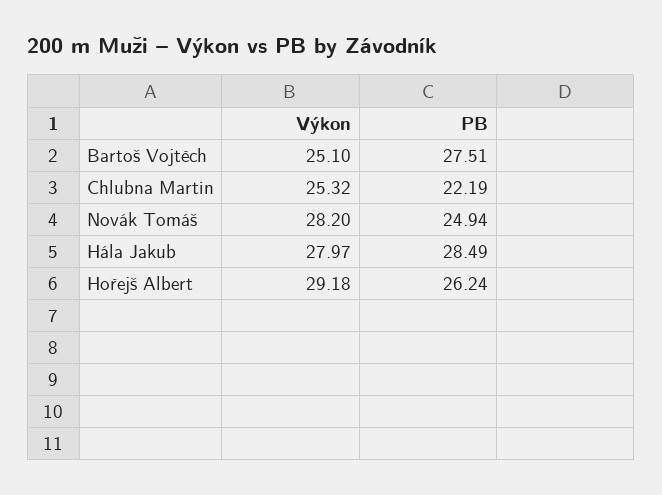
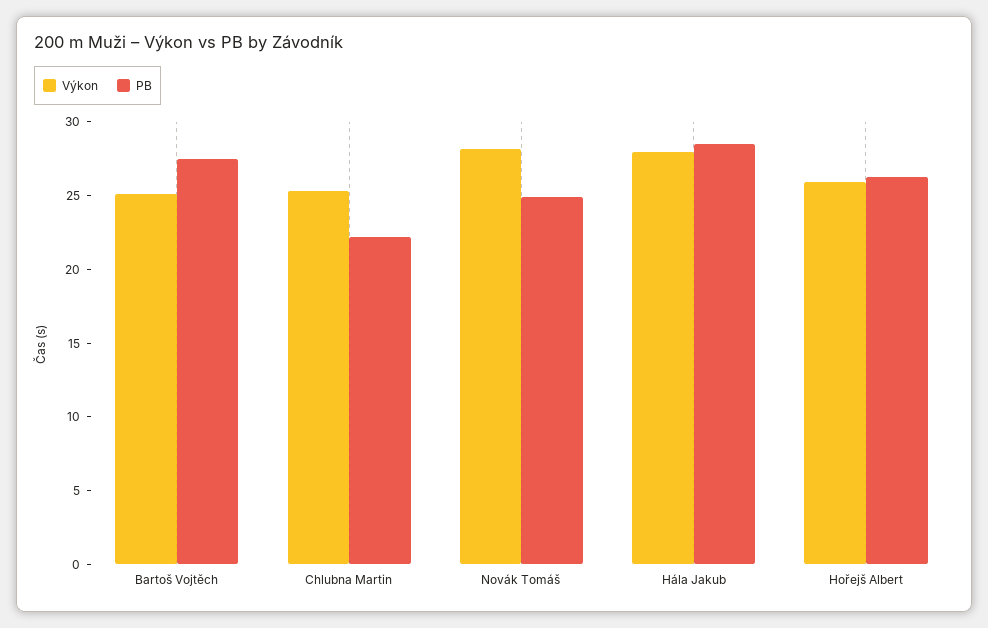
Výkon, Hořejš Albert: 29.18 -> 26

